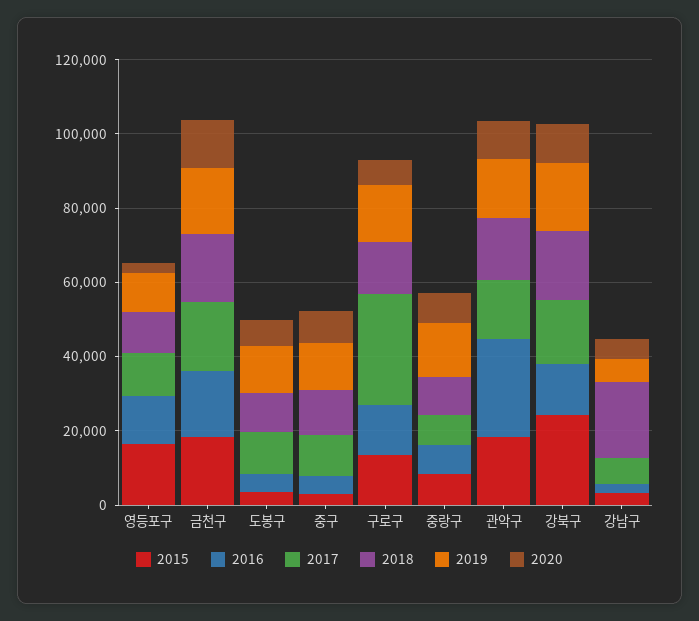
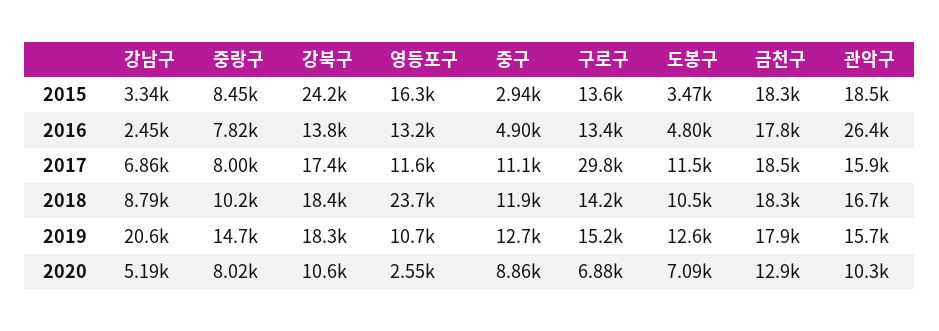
2018, 영등포구: 10000 -> 23700
2018, 강남구: 20000 -> 8790
2019, 강남구: 5000 -> 20600

